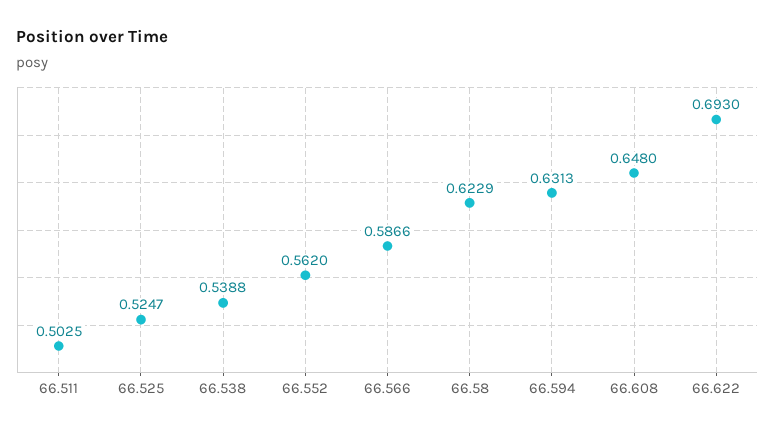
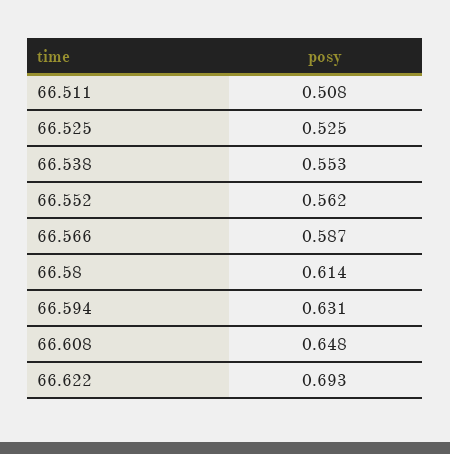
66.511: 0.5025 -> 0.508
66.538: 0.5388 -> 0.553
66.58: 0.6229 -> 0.614

